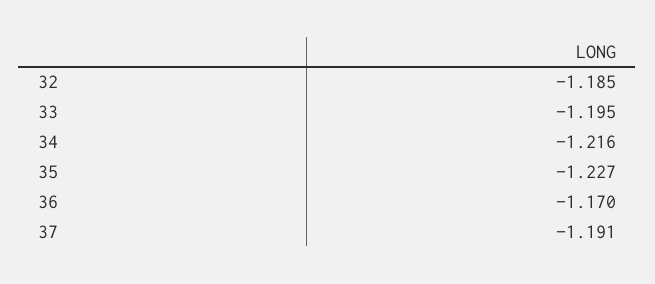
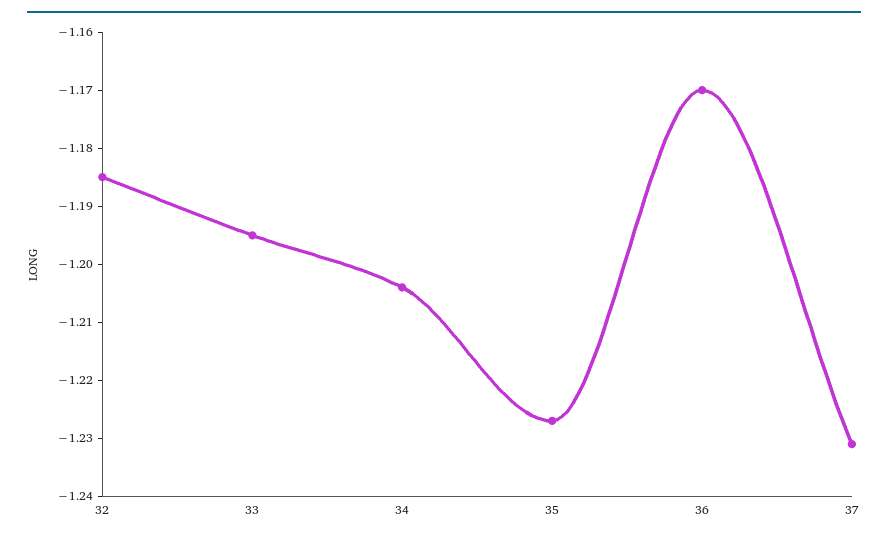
34: -1.216 -> -1.205
37: -1.191 -> -1.23

